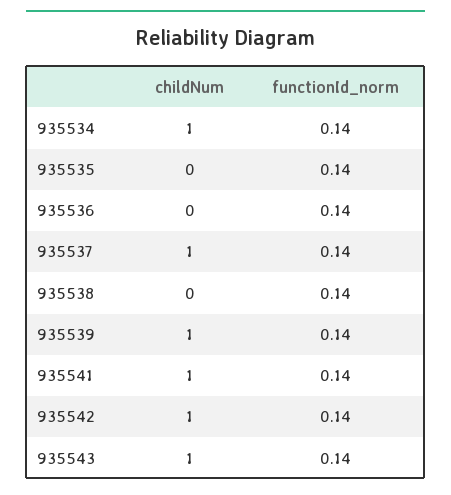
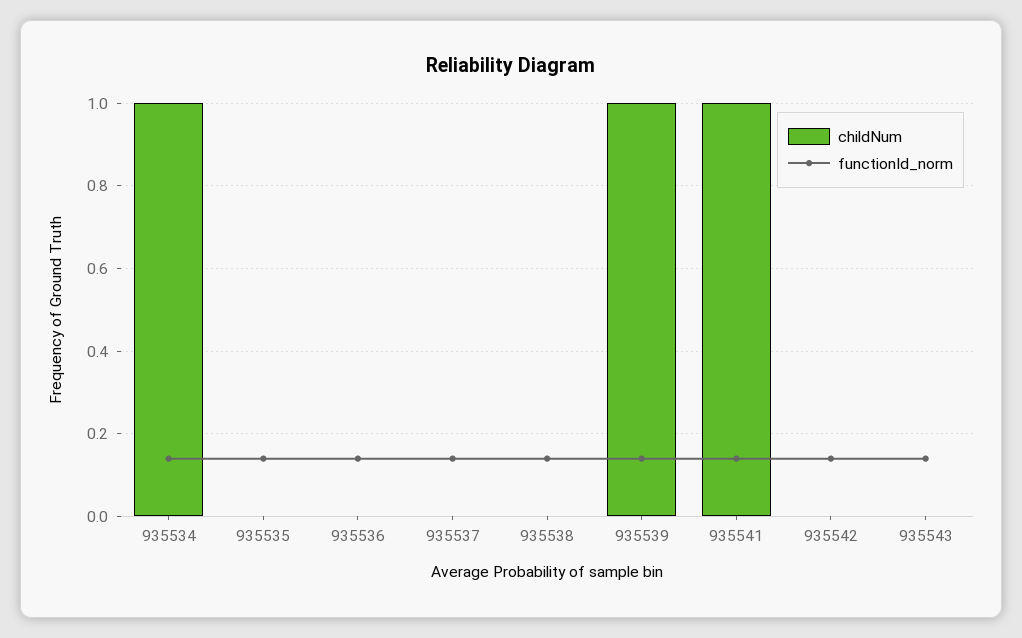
childNum, 935537: 1 -> 0
childNum, 935542: 1 -> 0
childNum, 935543: 1 -> 0

